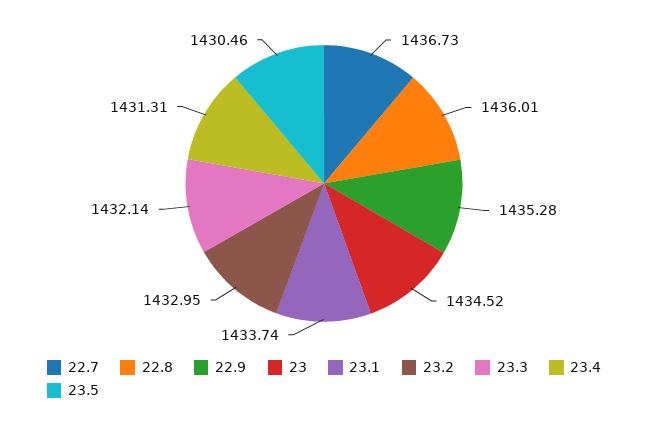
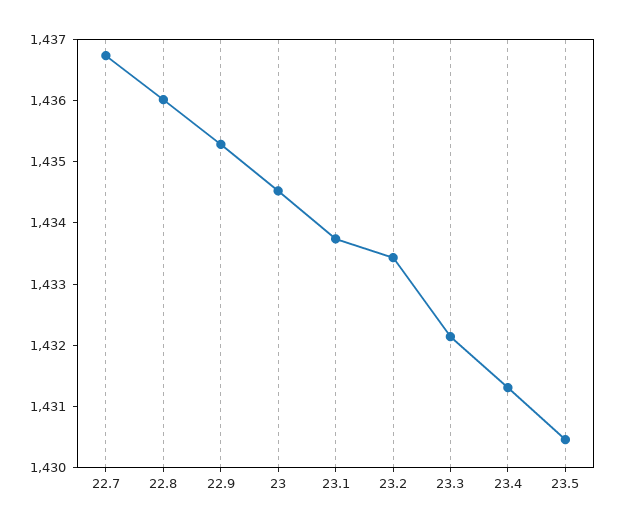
23.2: 1432.95 -> 1433.4

